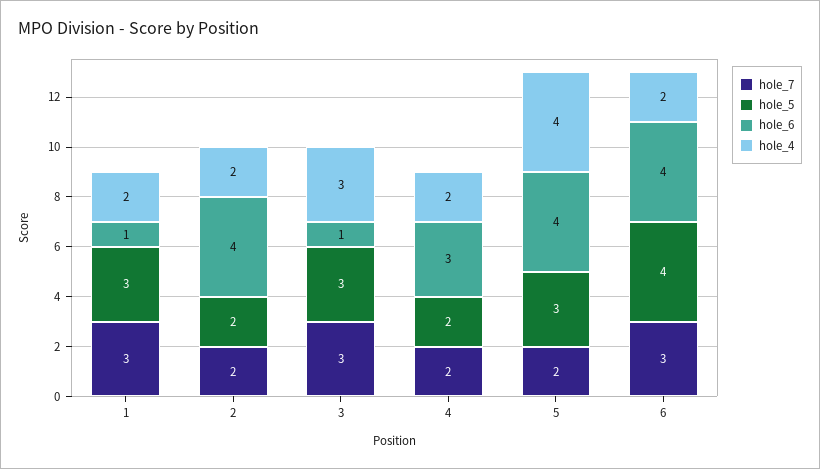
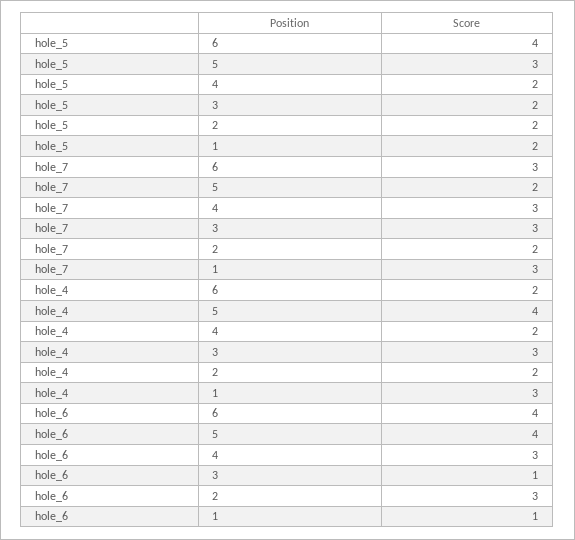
hole_5, 1: 3 -> 2
hole_4, 1: 2 -> 3
hole_6, 2: 4 -> 3
hole_5, 3: 3 -> 2
hole_7, 4: 2 -> 3

